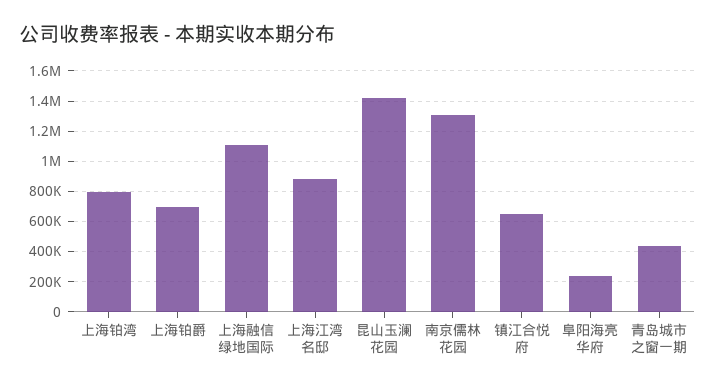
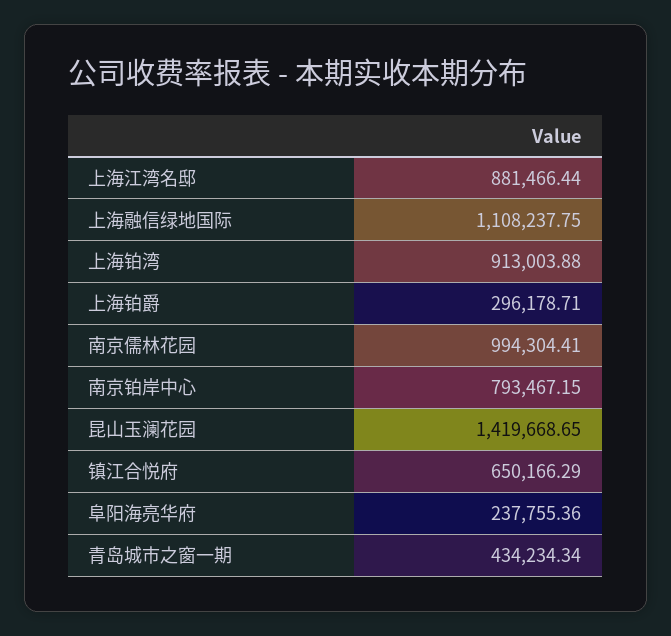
上海铂湾: 800000 -> 913003.88
上海铂爵: 700000 -> 296178.71
南京儒林花园: 1300000 -> 994304.41
南京铂岸中心: none -> 793467.15

